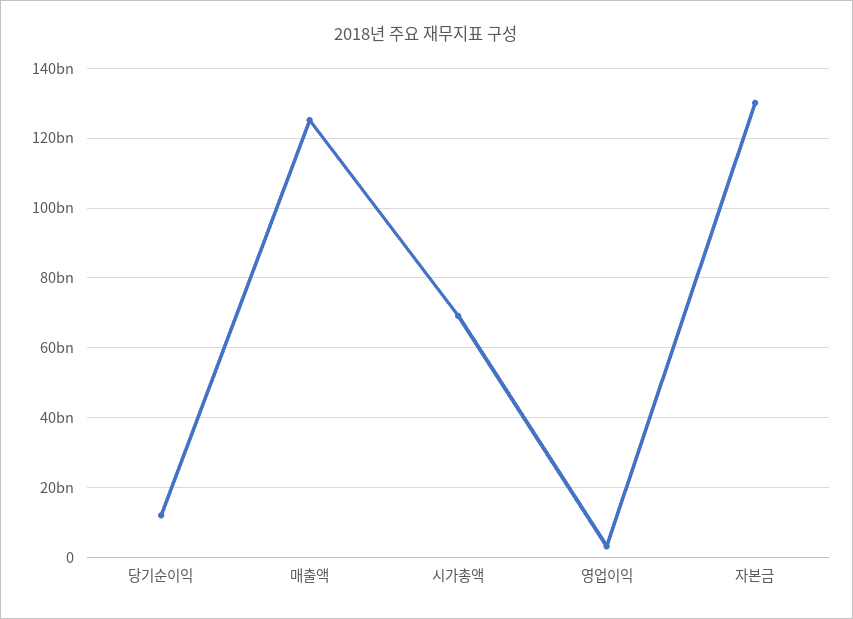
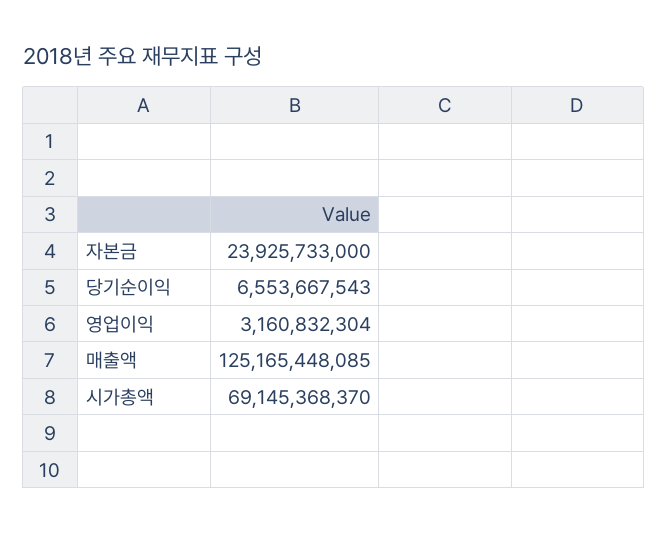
당기순이익: 12000000000 -> 6553667543
자본금: 130000000000 -> 23925733000

